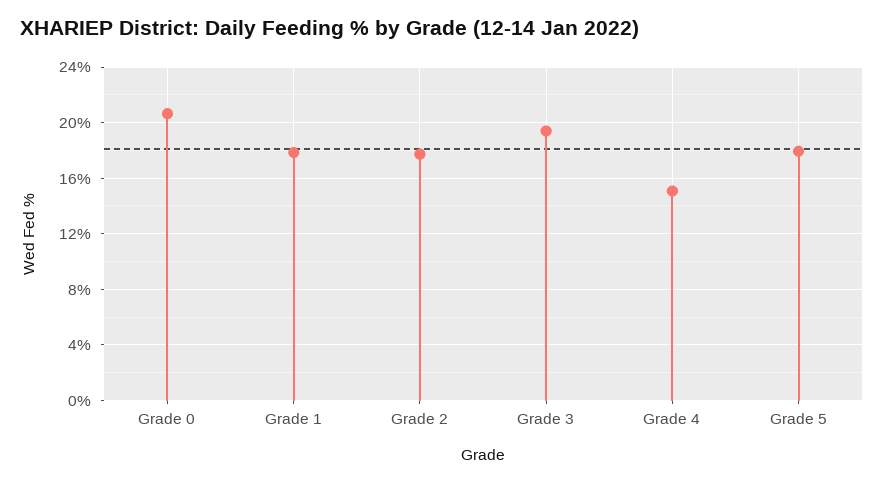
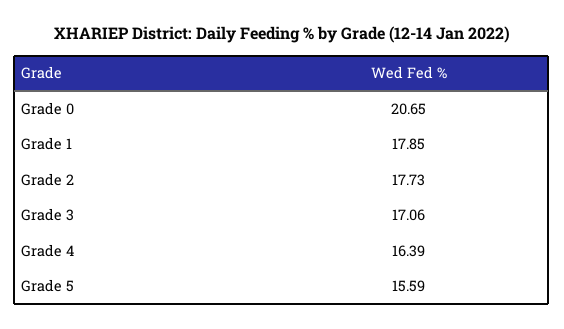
Grade 3: 19.5 -> 17.06
Grade 4: 15 -> 16.39
Grade 5: 18 -> 15.59

